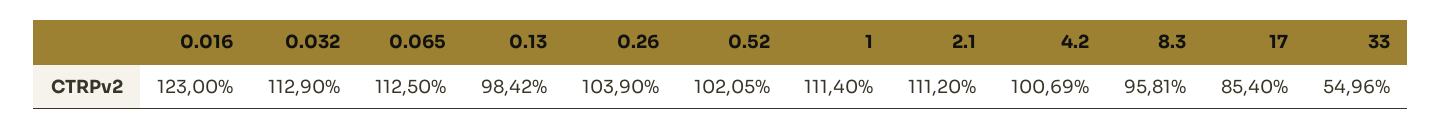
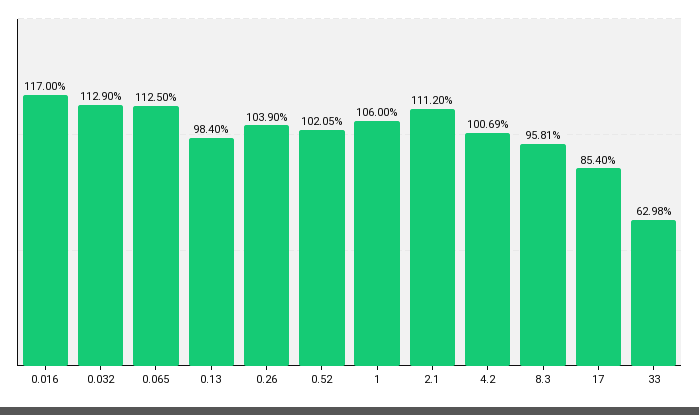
0.016: 123 -> 117
0.13: 98.42 -> 98.4
1: 111.4 -> 106
33: 54.96 -> 62.98

